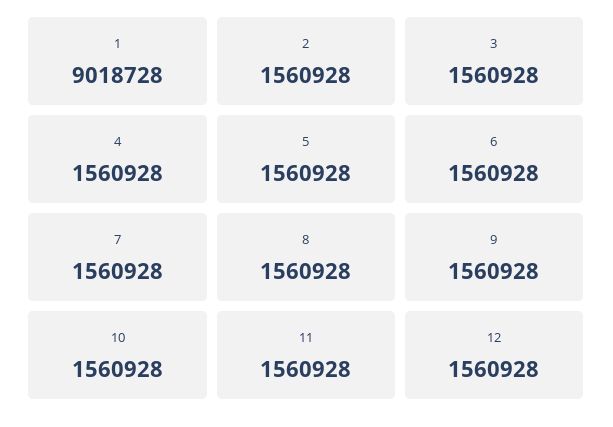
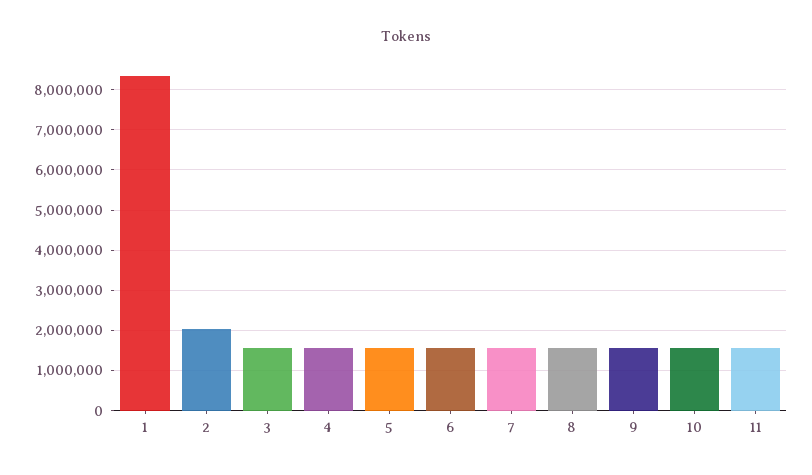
1: 9018728 -> 8400000
2: 1560928 -> 2000000
12: 1560928 -> none

